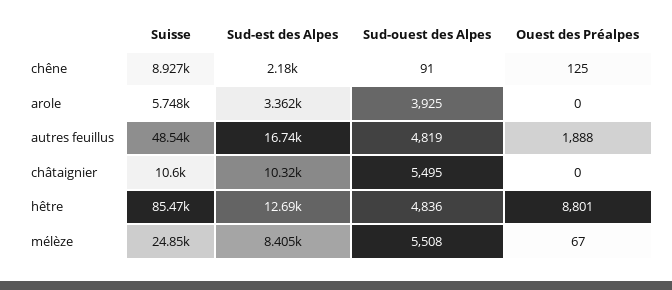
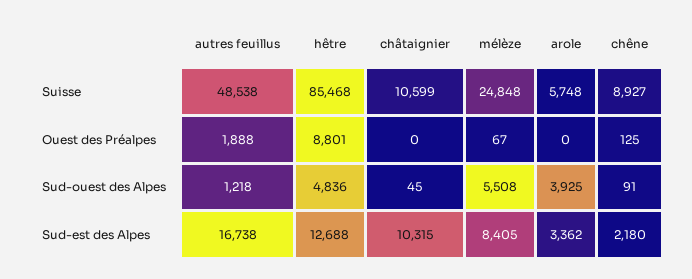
Sud-ouest des Alpes, autres feuillus: 4819 -> 1218
Sud-ouest des Alpes, châtaignier: 5495 -> 45

